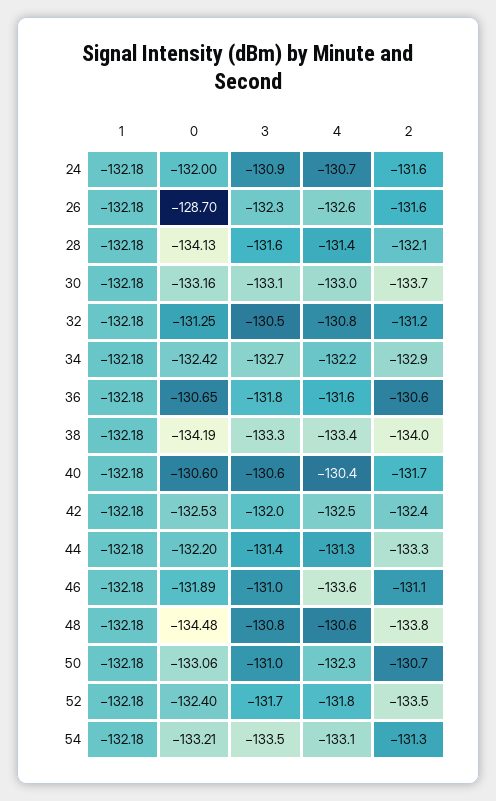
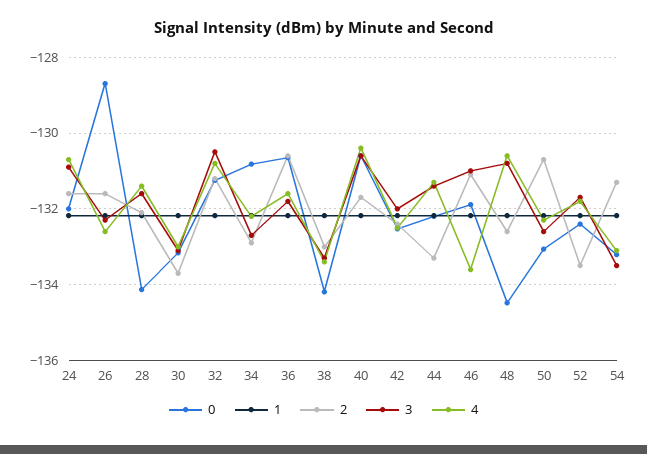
0, 34: -132.42 -> -130.8
2, 38: -134 -> -133
2, 48: -133.8 -> -132.6
3, 50: -131 -> -132.6

